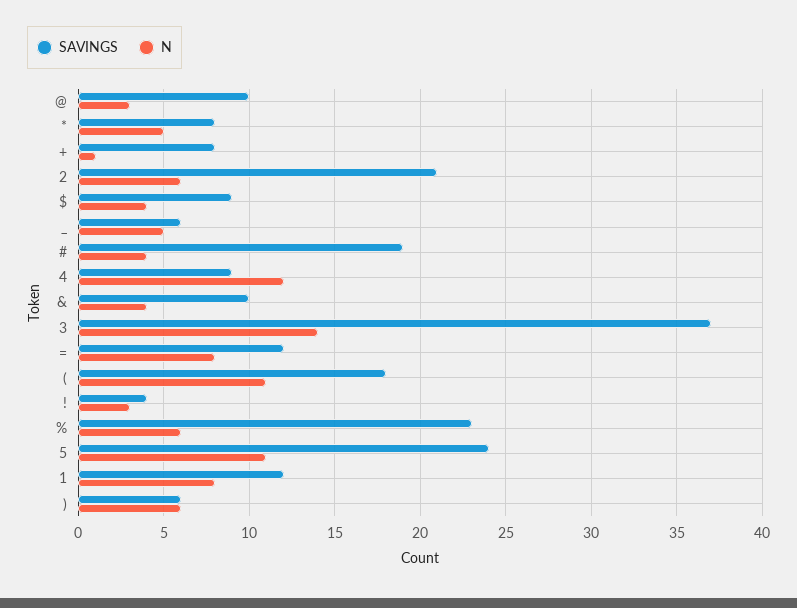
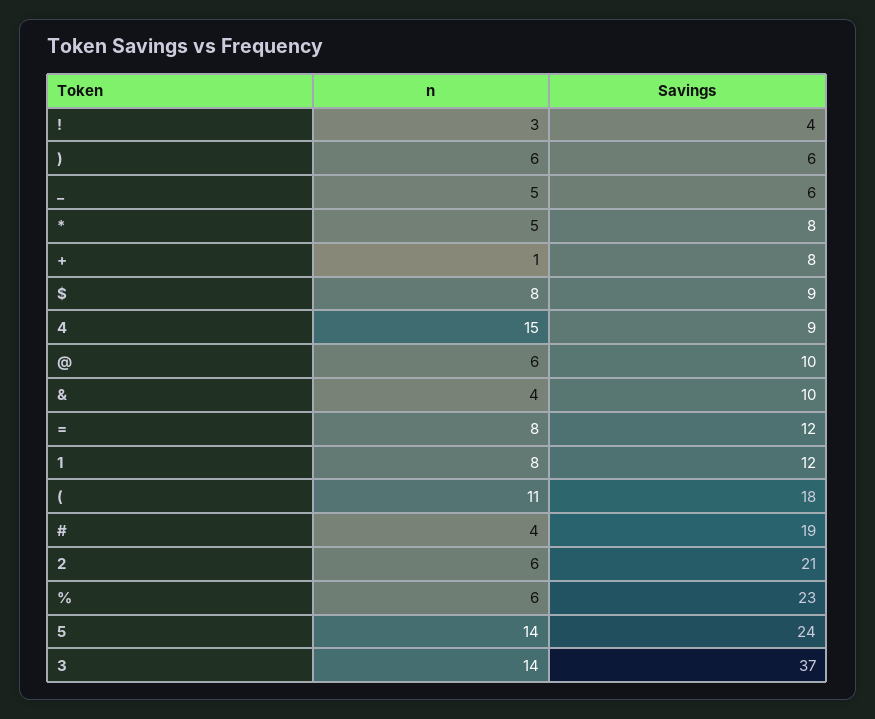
N, @: 3 -> 6
N, $: 4 -> 8
N, 4: 12 -> 15
N, 5: 11 -> 14

